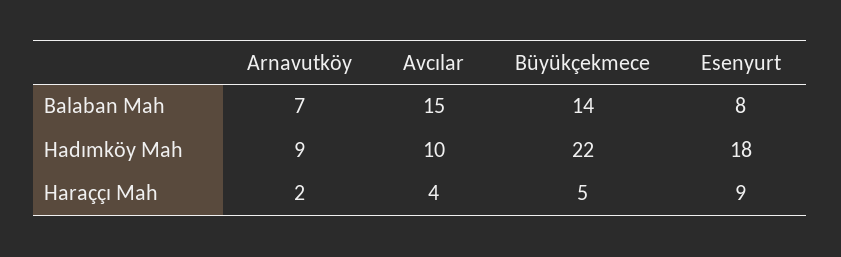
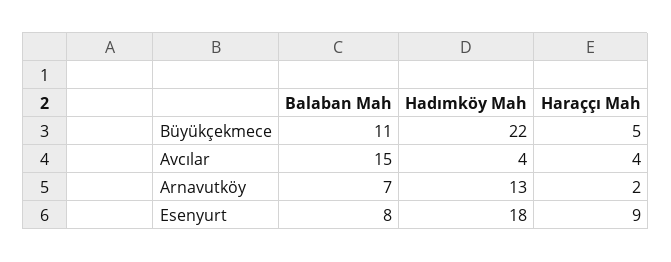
Büyükçekmece, Balaban Mah: 14 -> 11
Arnavutköy, Hadımköy Mah: 9 -> 13
Avcılar, Hadımköy Mah: 10 -> 4

